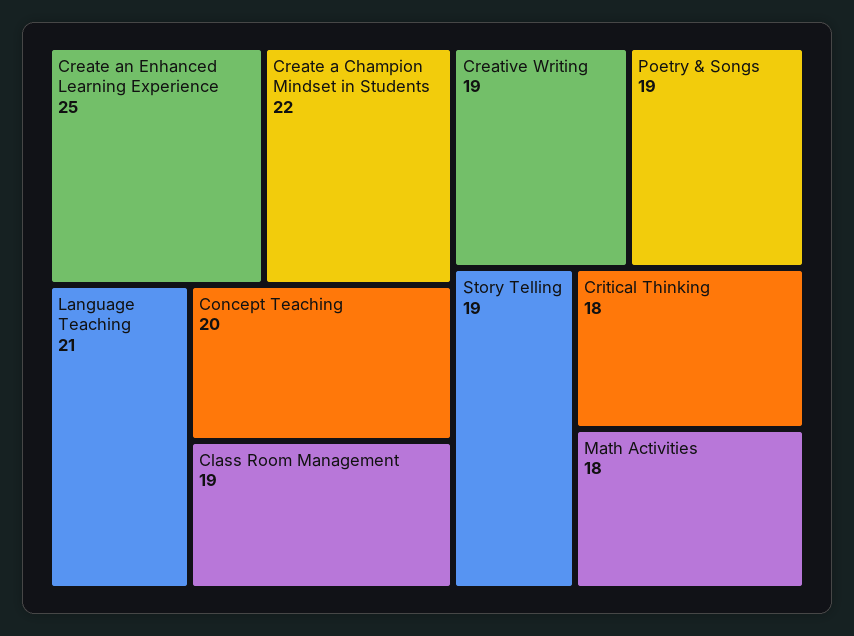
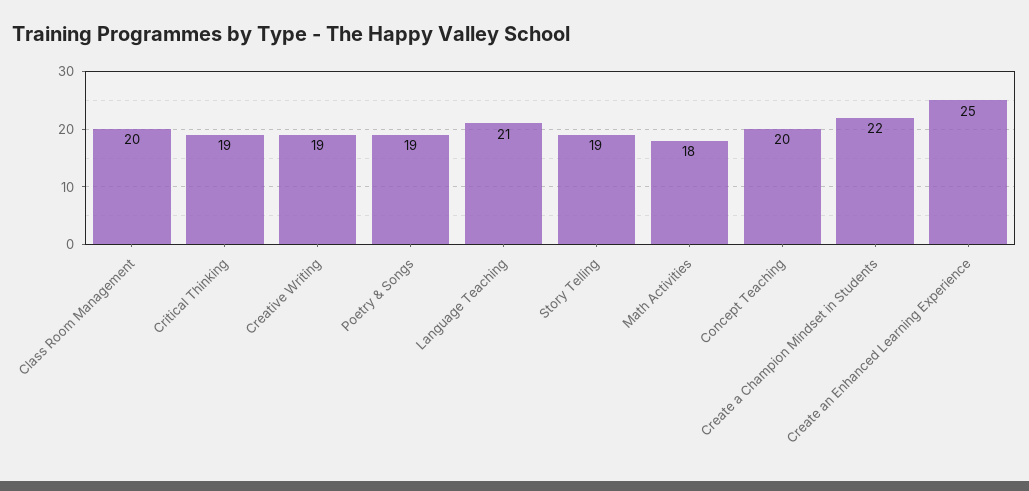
Class Room Management: 19 -> 20
Critical Thinking: 18 -> 19

